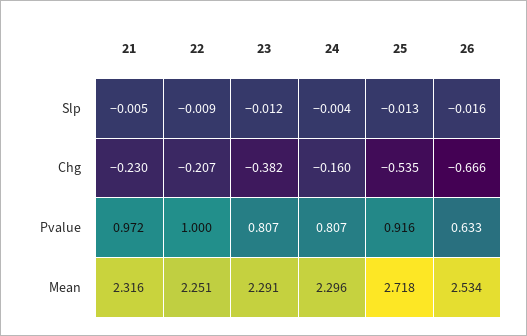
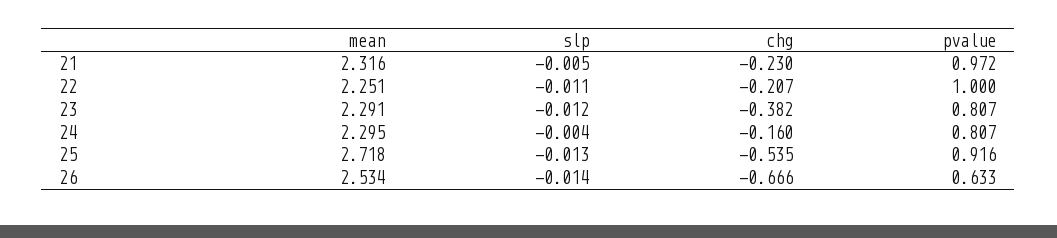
22, Slp: -0.009 -> -0.011
26, Slp: -0.016 -> -0.014
24, Mean: 2.296 -> 2.295

